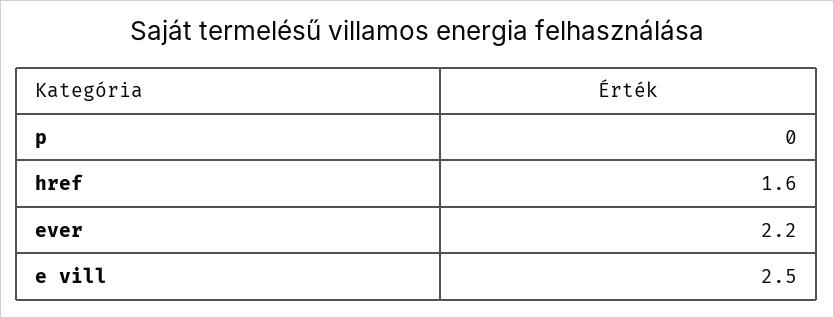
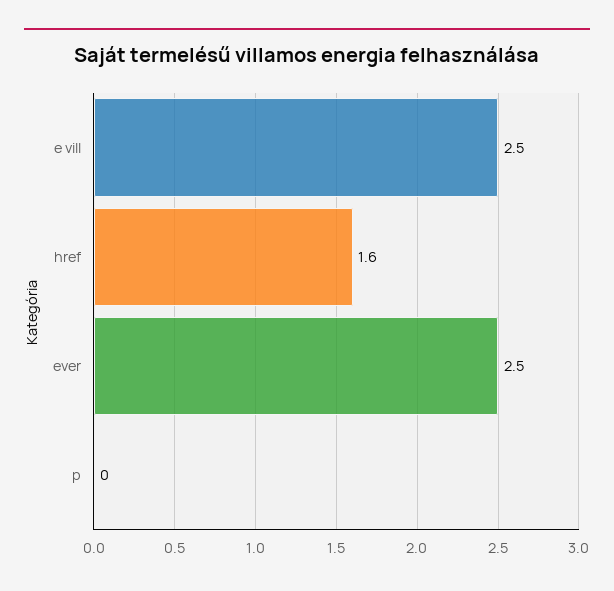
ever: 2.2 -> 2.5

